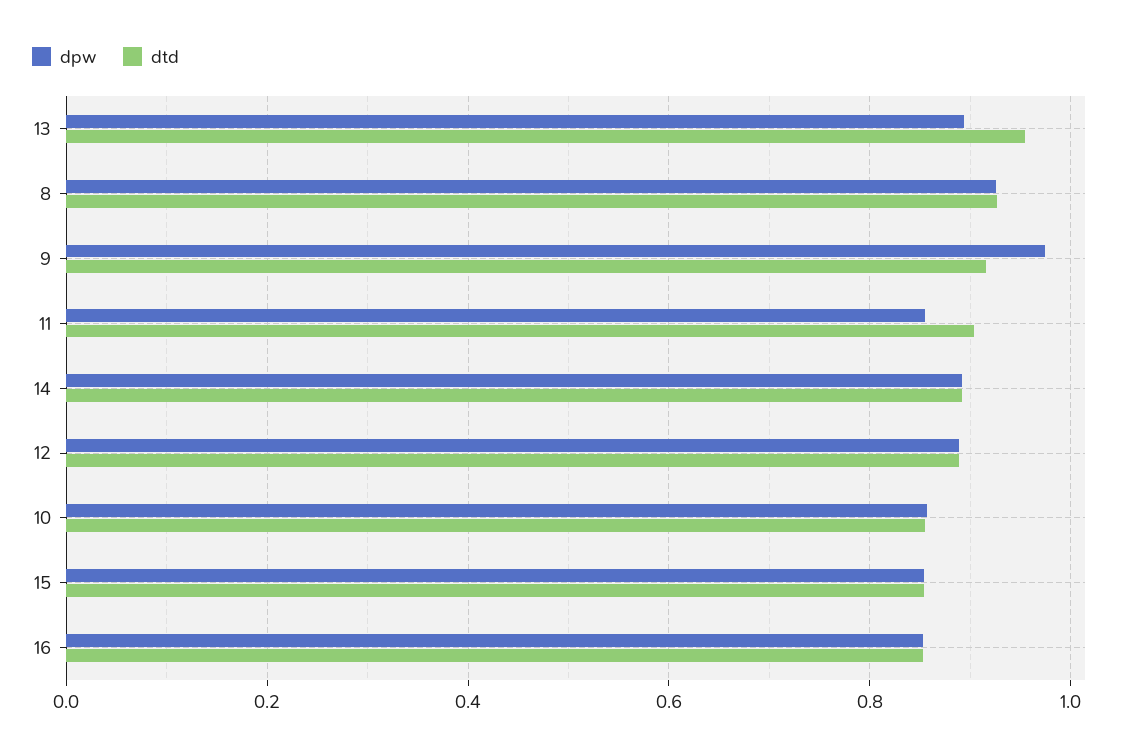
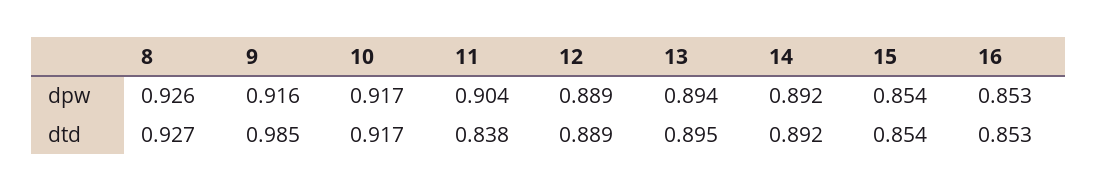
dtd, 13: 0.96 -> 0.895
dpw, 9: 0.98 -> 0.916
dtd, 9: 0.92 -> 0.985
dpw, 11: 0.86 -> 0.904
dtd, 11: 0.9 -> 0.838
dpw, 10: 0.86 -> 0.917
dtd, 10: 0.86 -> 0.917

